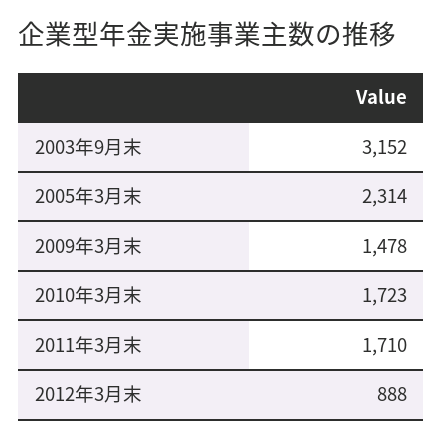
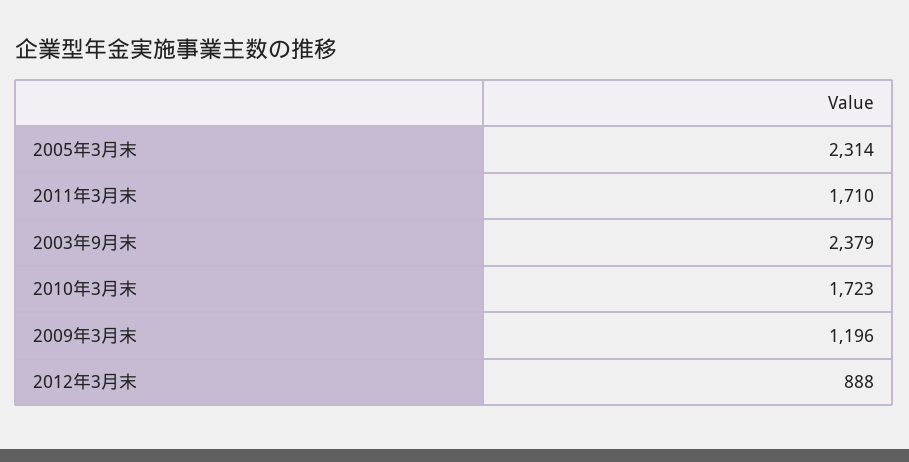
2003年9月末: 3152 -> 2379
2009年3月末: 1478 -> 1196

